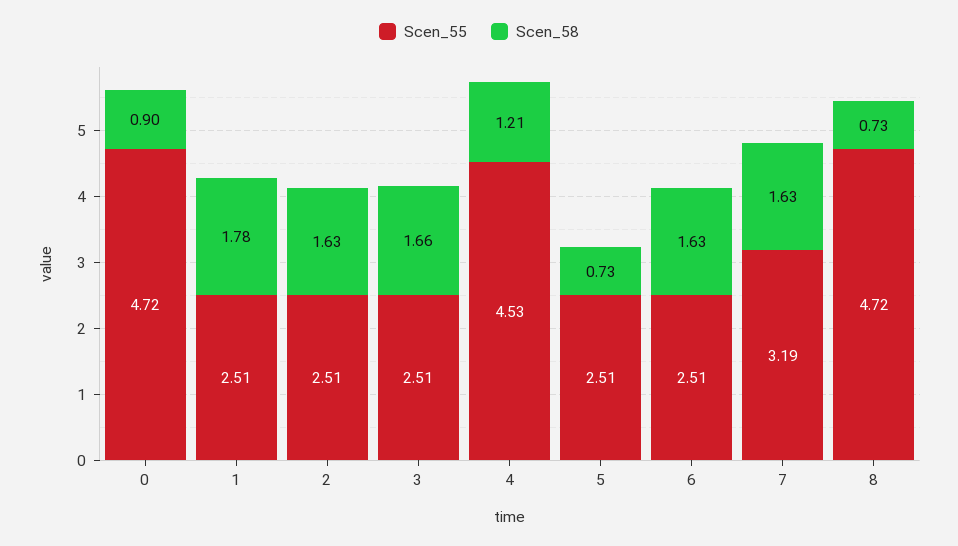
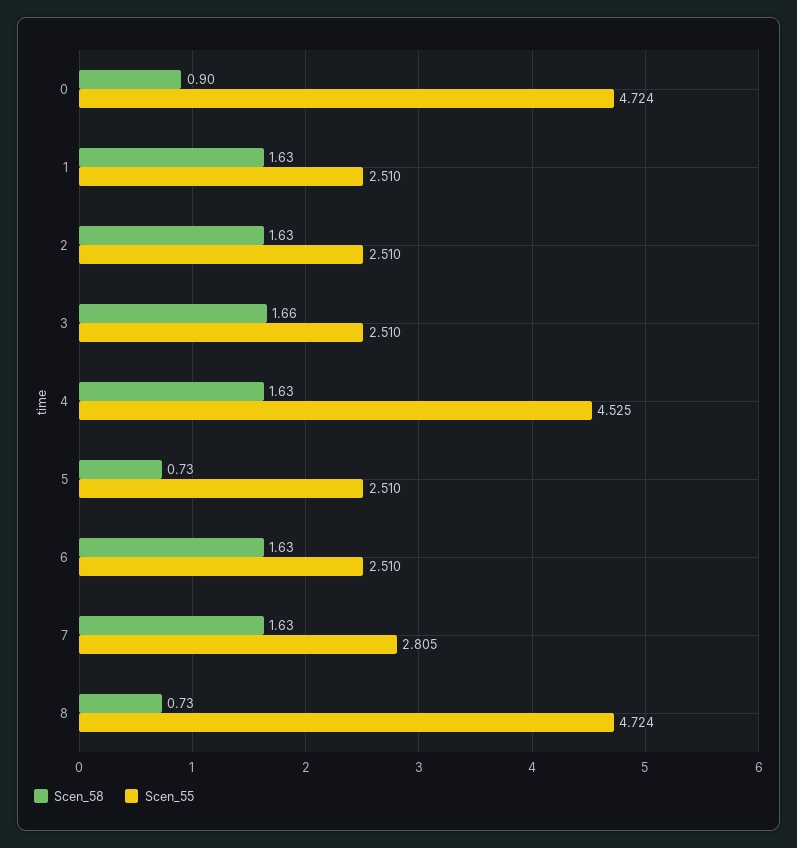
Scen_58, 1: 1.78 -> 1.63
Scen_58, 4: 1.21 -> 1.63
Scen_55, 7: 3.19 -> 2.805

